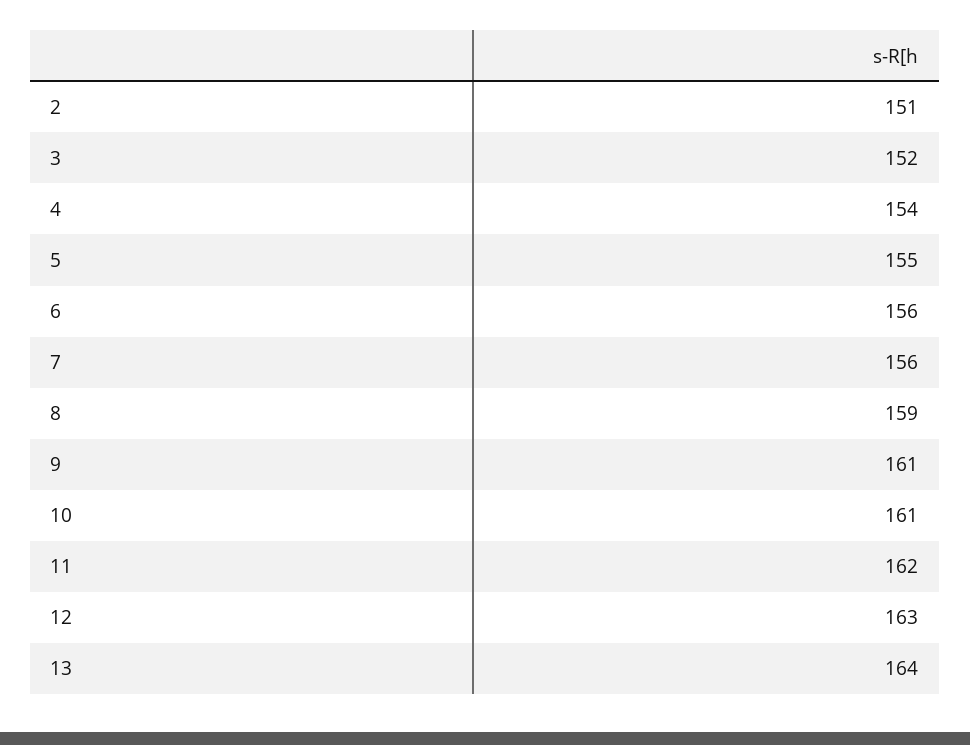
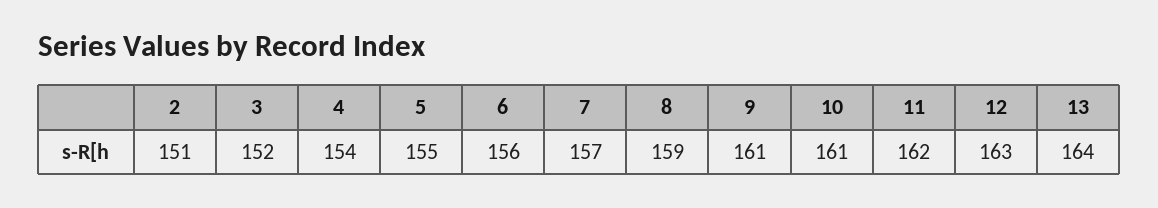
7: 156 -> 157

